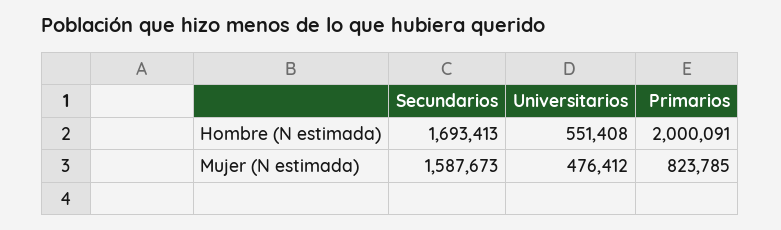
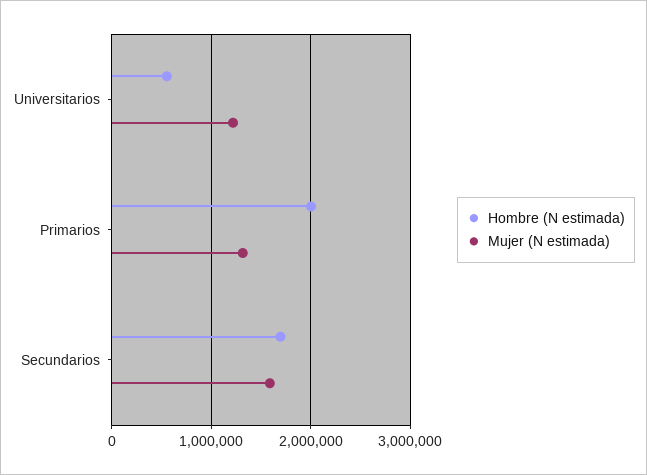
Mujer (N estimada), Universitarios: 476412 -> 1200000
Mujer (N estimada), Primarios: 823785 -> 1300000

